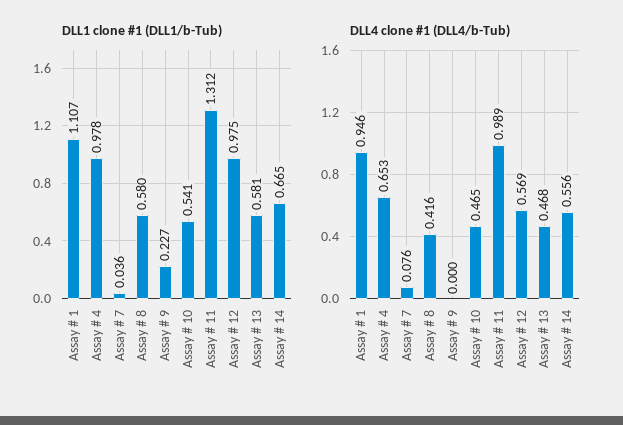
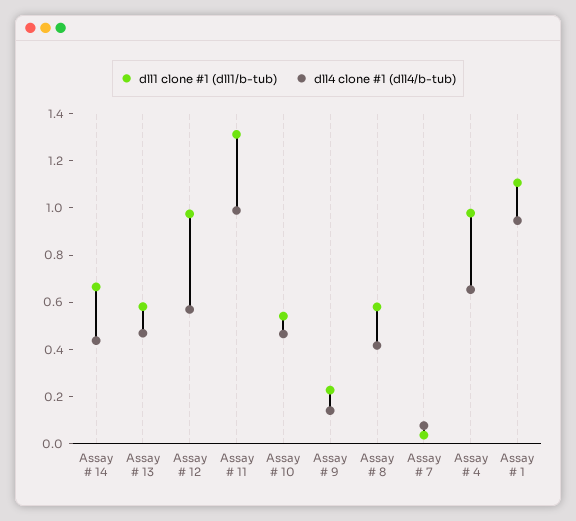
DLL4 clone #1 (DLL4/b-Tub), Assay # 9: 0 -> 0.15
DLL4 clone #1 (DLL4/b-Tub), Assay # 14: 0.556 -> 0.45

